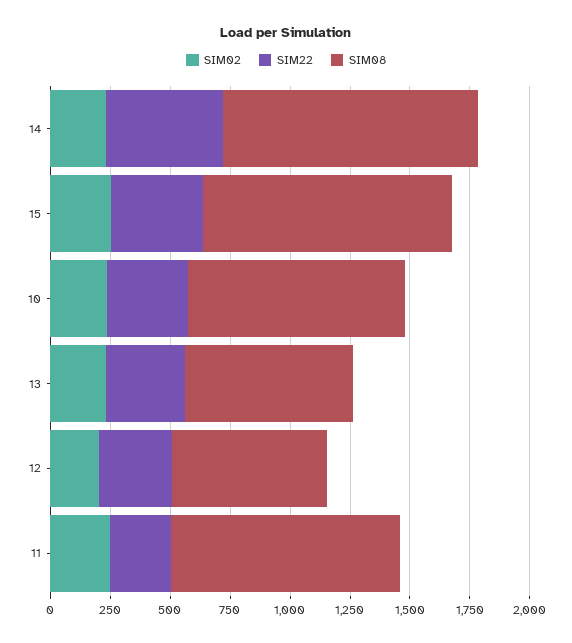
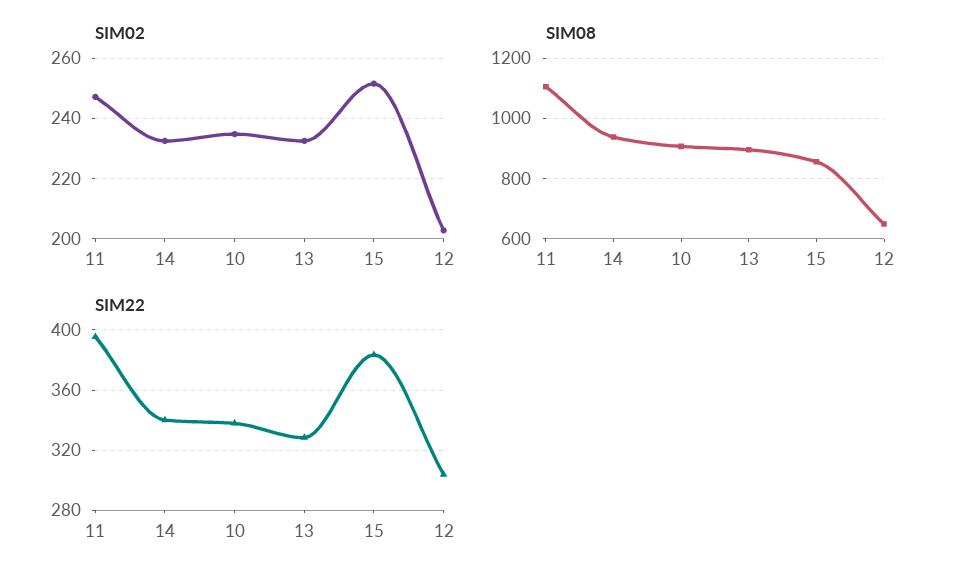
SIM22, 14: 500 -> 340
SIM08, 14: 1050 -> 940
SIM08, 15: 1050 -> 860
SIM08, 13: 700 -> 900
SIM22, 11: 250 -> 395
SIM08, 11: 950 -> 1100

